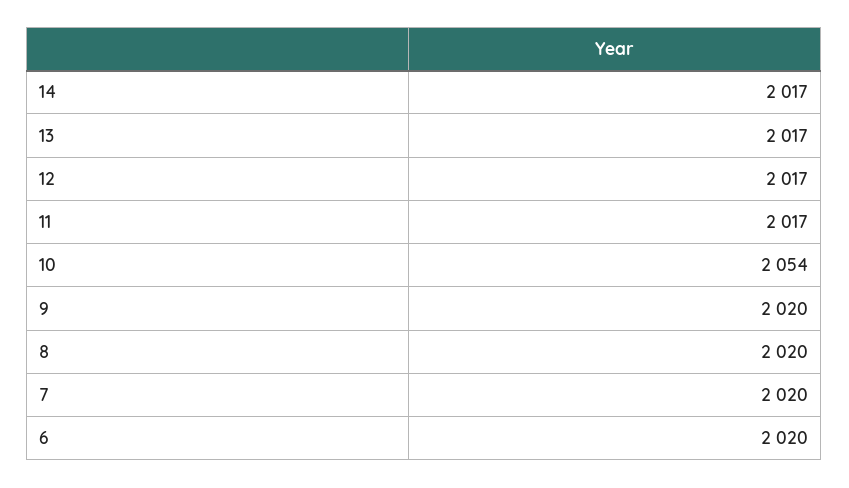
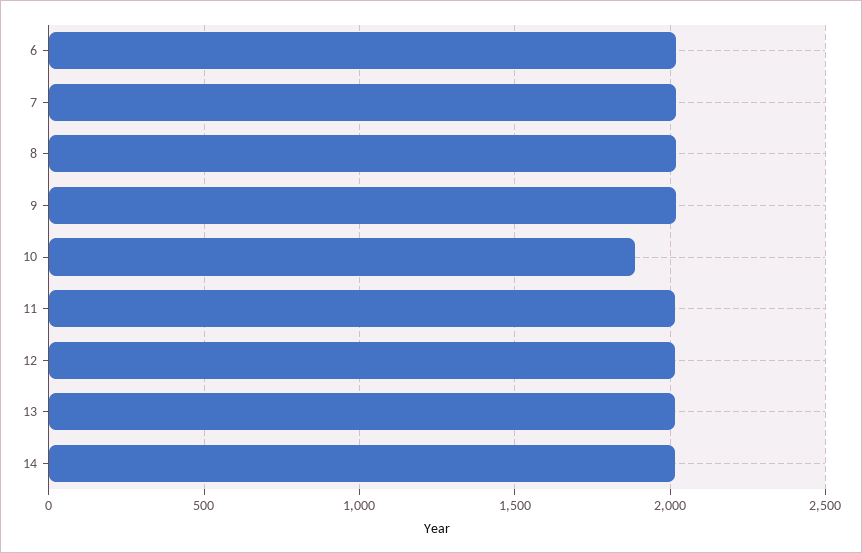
10: 2054 -> 1900

